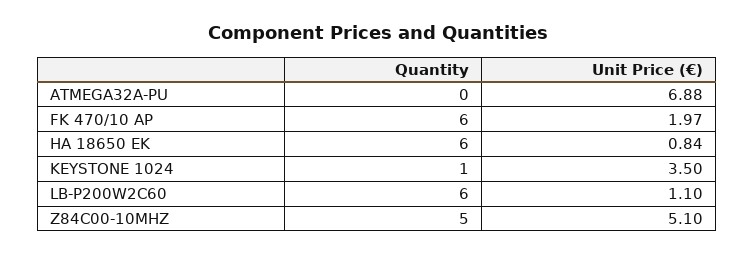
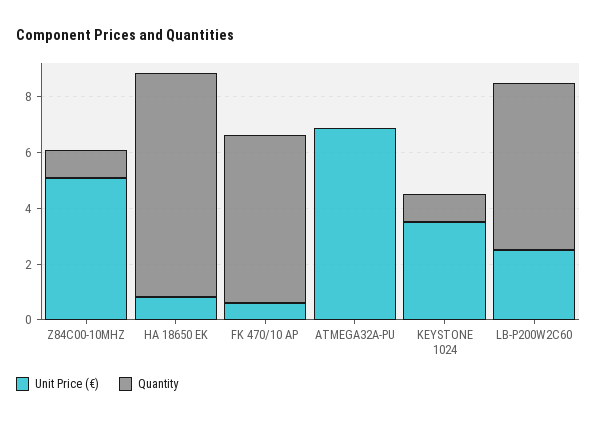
Unit Price (€), FK 470/10 AP: 1.97 -> 0.5
Quantity, HA 18650 EK: 6 -> 8
Unit Price (€), LB-P200W2C60: 1.1 -> 2.5
Quantity, Z84C00-10MHZ: 5 -> 1

